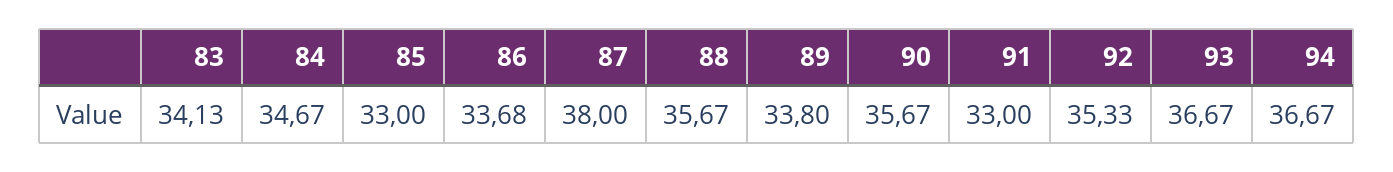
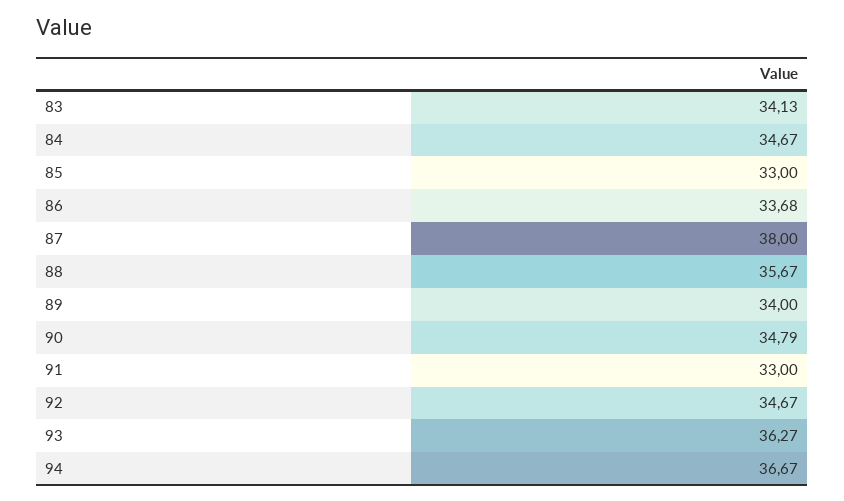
89: 33.8 -> 34
90: 35.67 -> 34.79
92: 35.33 -> 34.67
93: 36.67 -> 36.27

